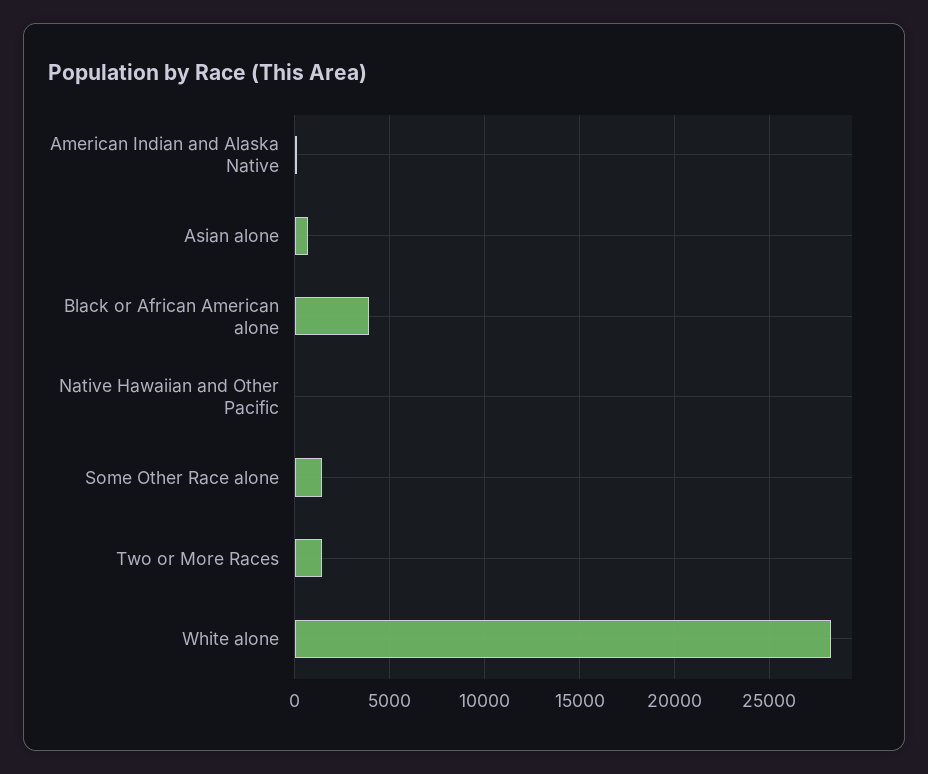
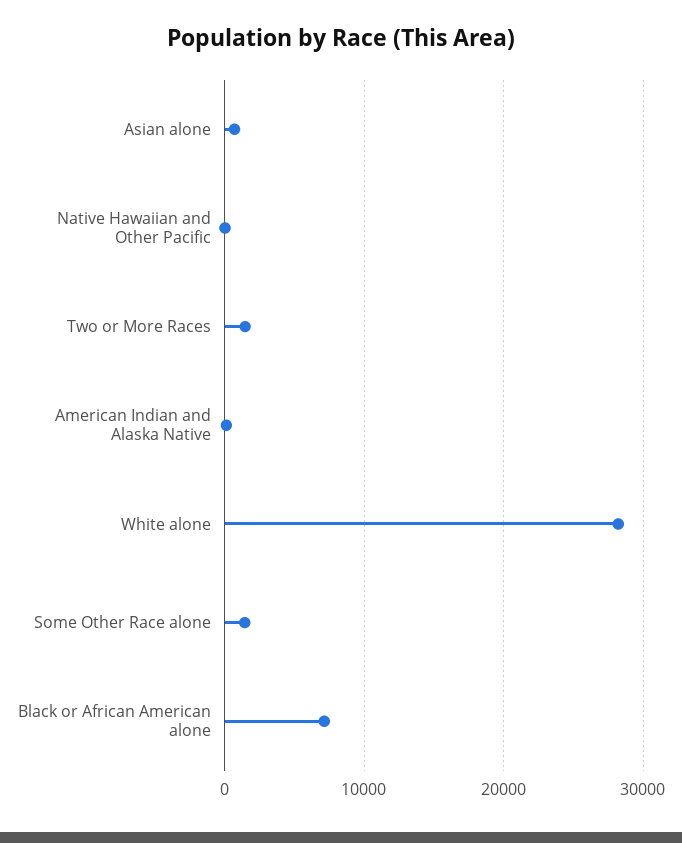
Black or African American alone: 4000 -> 7000

